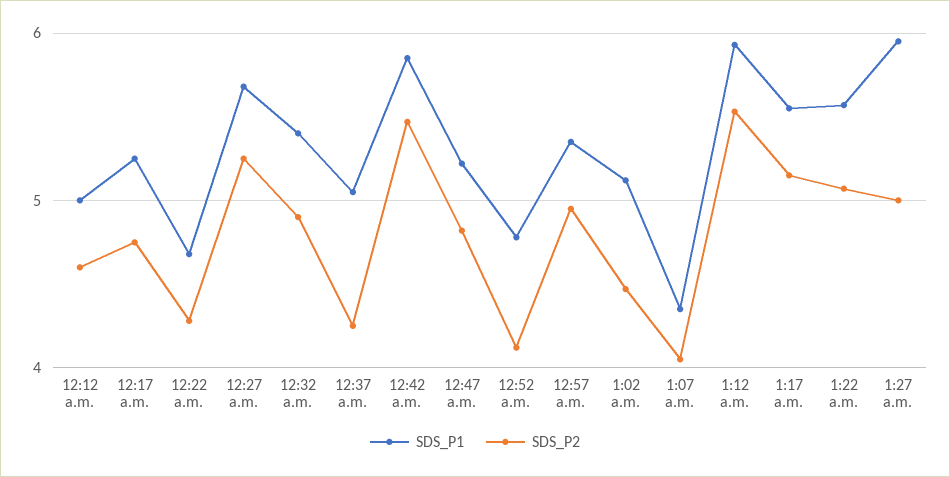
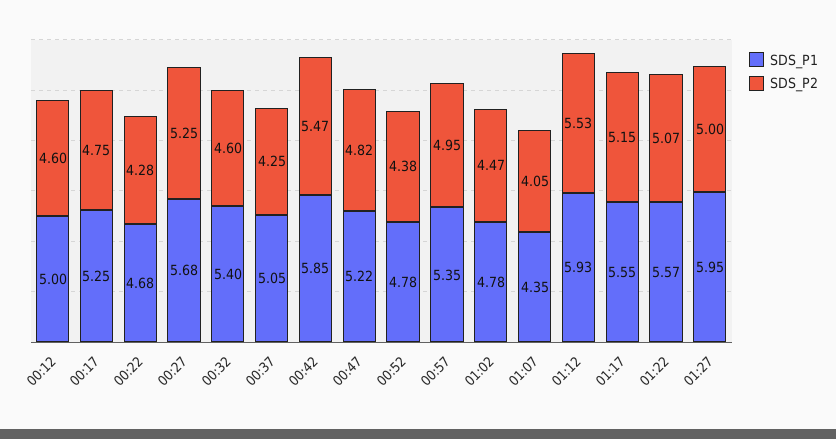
SDS_P2, 12:32 a.m.: 4.9 -> 4.6
SDS_P2, 12:52 a.m.: 4.1 -> 4.38
SDS_P1, 1:02 a.m.: 5.1 -> 4.78

